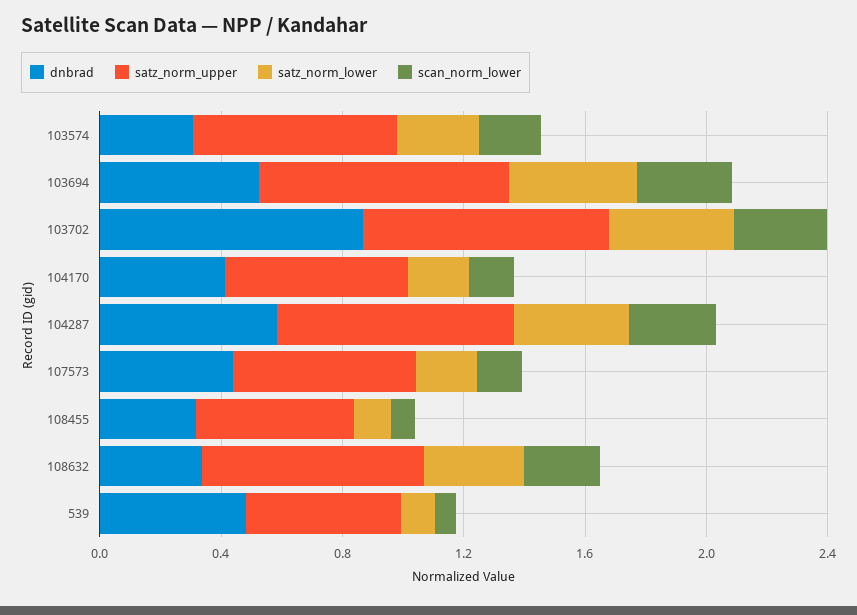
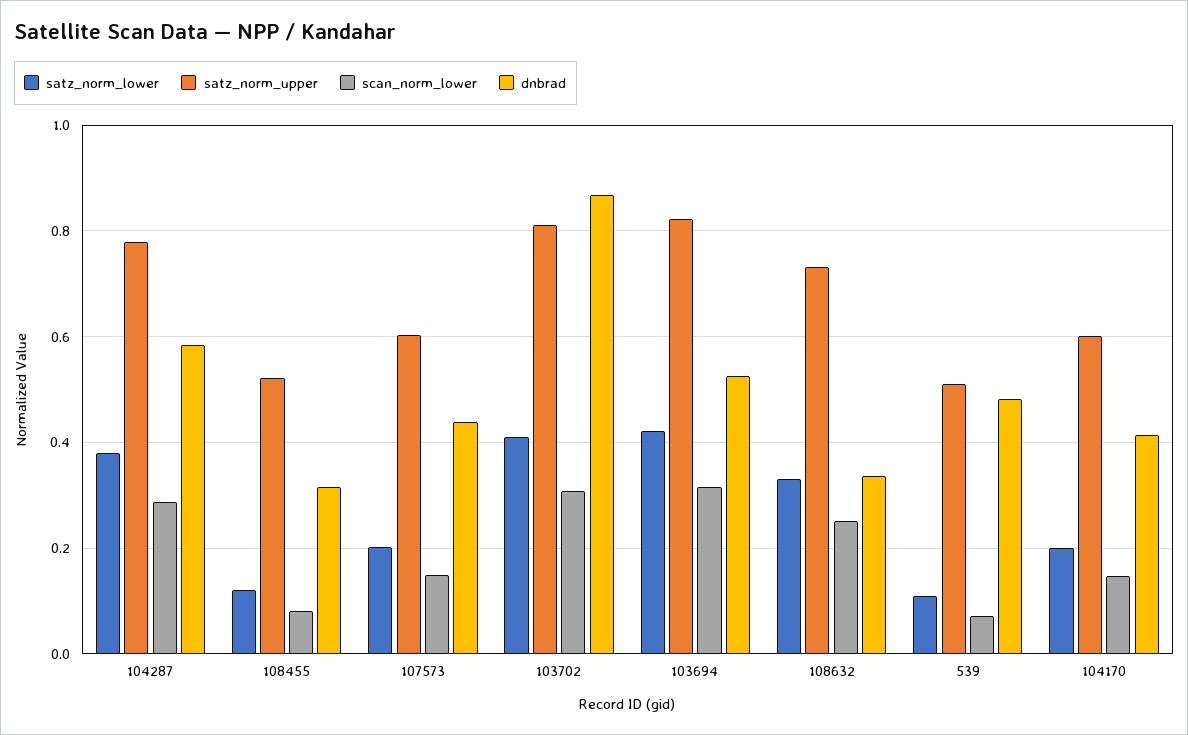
dnbrad, 103574: 0.3 -> none
satz_norm_upper, 103574: 0.7 -> none
satz_norm_lower, 103574: 0.3 -> none
scan_norm_lower, 103574: 0.2 -> none

